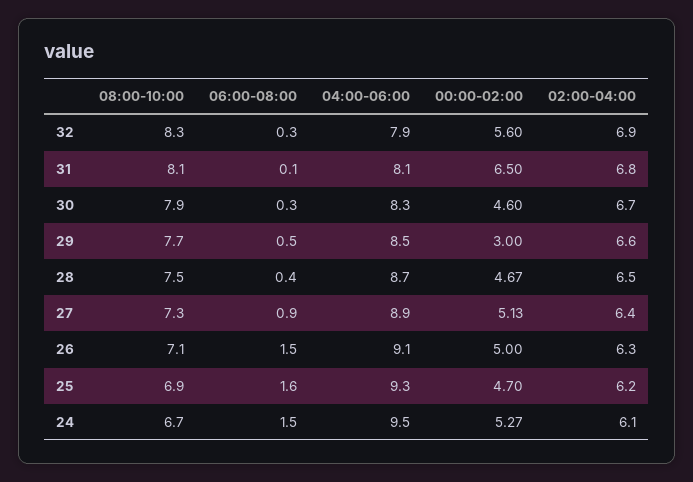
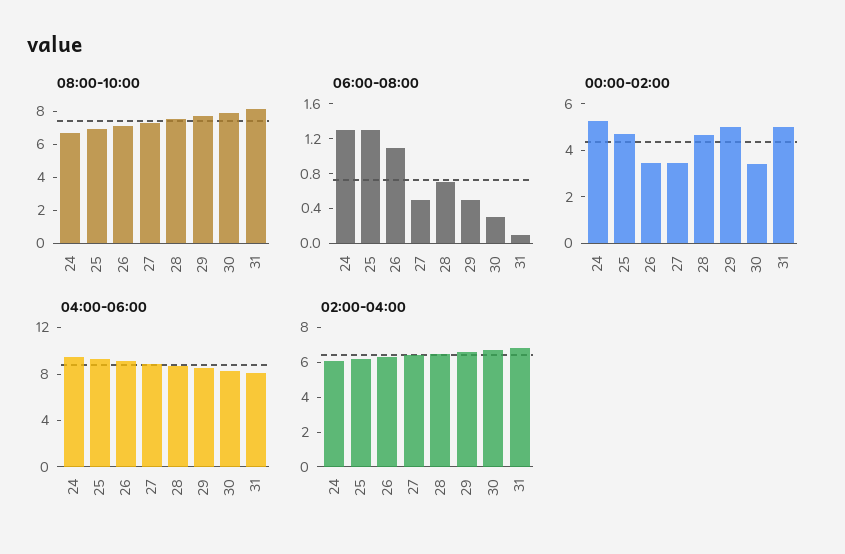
08:00-10:00, 32: 8.3 -> none
06:00-08:00, 32: 0.3 -> none
04:00-06:00, 32: 7.9 -> none
00:00-02:00, 32: 5.6 -> none
02:00-04:00, 32: 6.9 -> none
00:00-02:00, 31: 6.5 -> 5
00:00-02:00, 30: 4.6 -> 3.5
00:00-02:00, 29: 3 -> 5
06:00-08:00, 28: 0.4 -> 0.7
06:00-08:00, 27: 0.9 -> 0.5
00:00-02:00, 27: 5.13 -> 3.5
06:00-08:00, 26: 1.5 -> 1.1
00:00-02:00, 26: 5 -> 3.5
06:00-08:00, 25: 1.6 -> 1.3
06:00-08:00, 24: 1.5 -> 1.3

